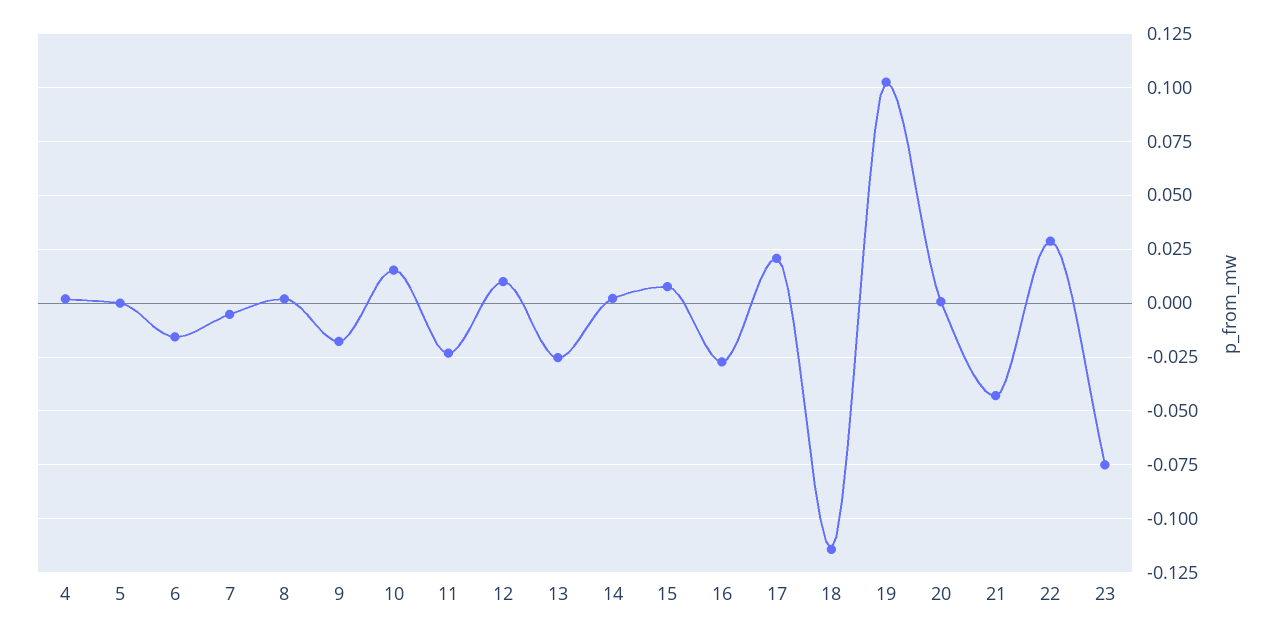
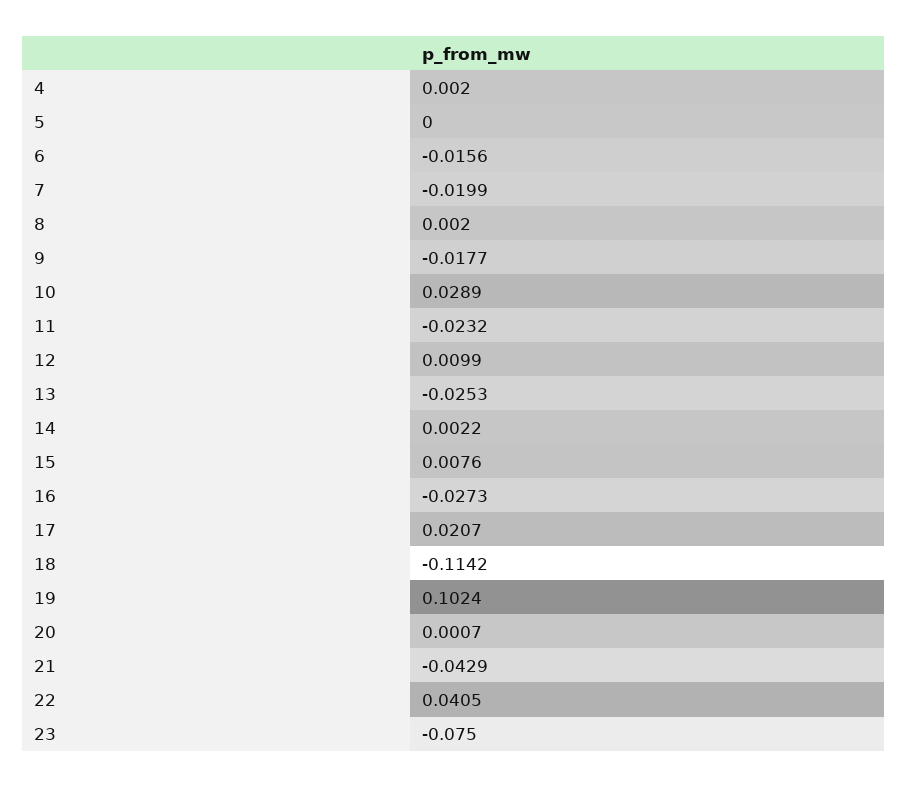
7: -0.005 -> -0.0199
10: 0.015 -> 0.0289
22: 0.03 -> 0.0405

